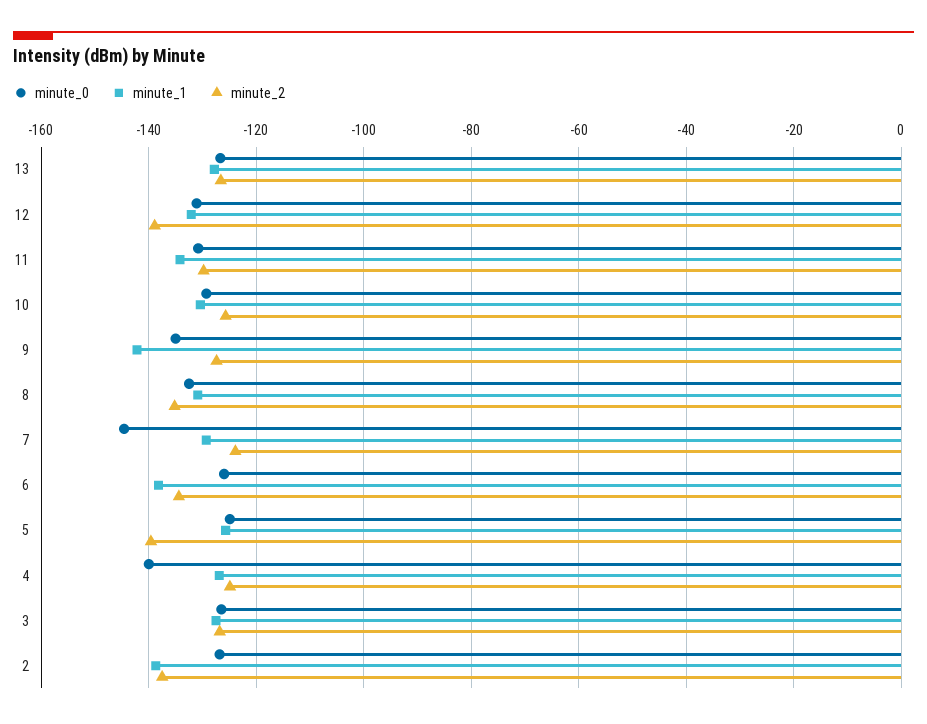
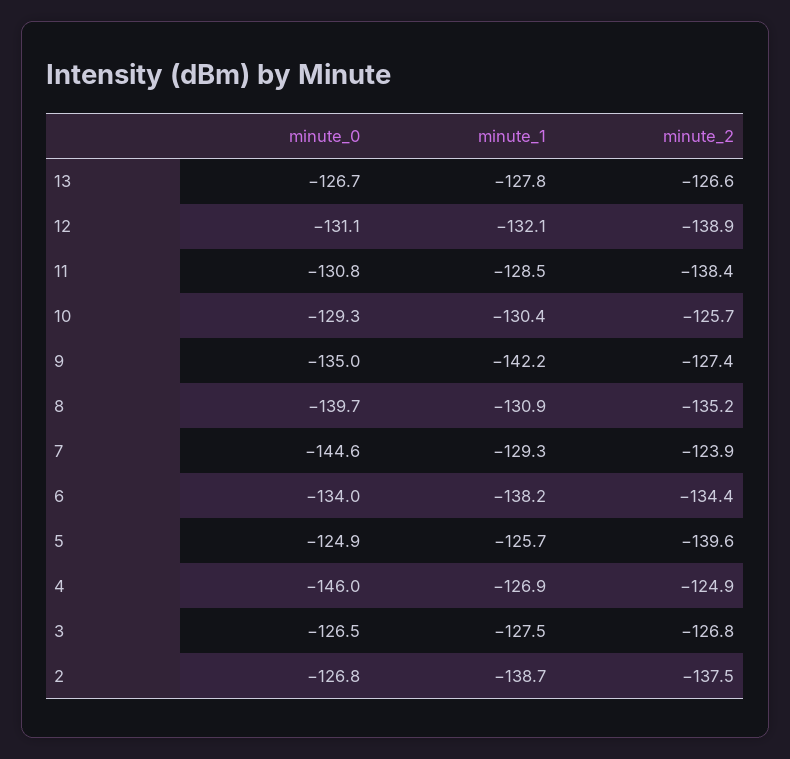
minute_1, 11: -134 -> -128.5
minute_2, 11: -130 -> -138.4
minute_0, 8: -132 -> -139.7
minute_0, 6: -126 -> -134
minute_0, 4: -140 -> -146

